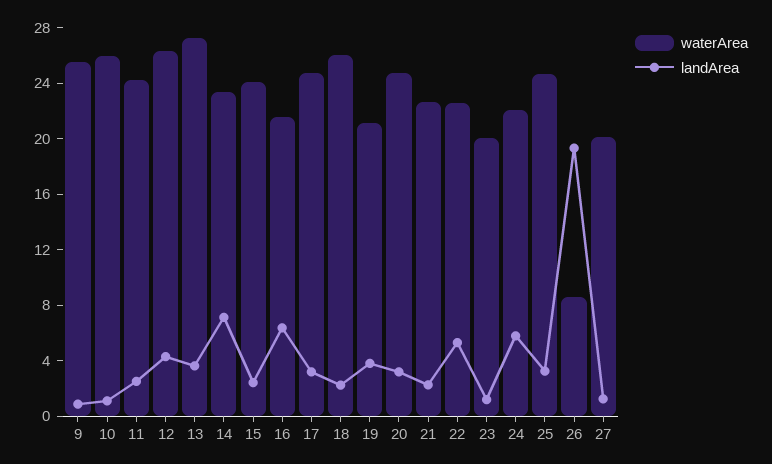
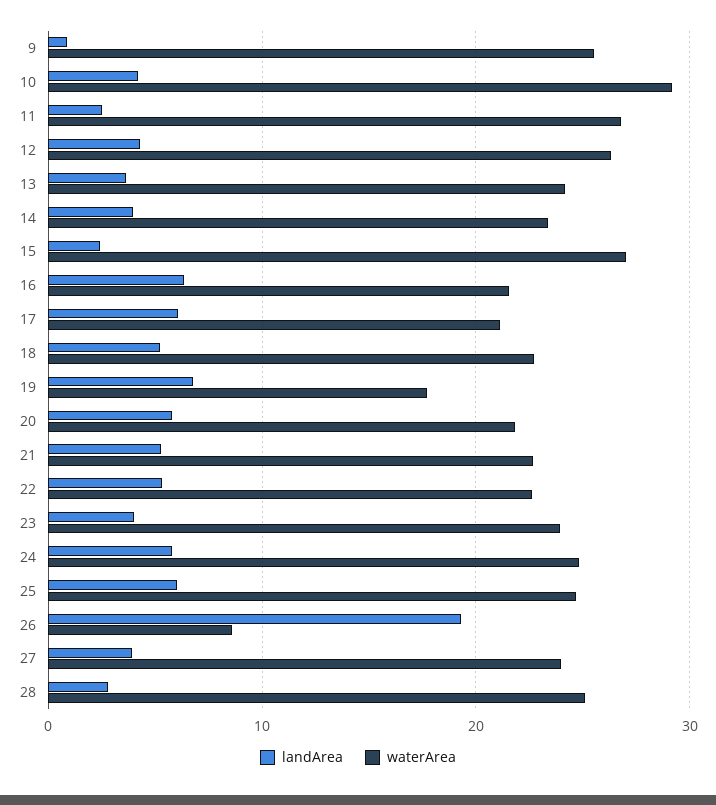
waterArea, 10: 26 -> 29
landArea, 10: 1 -> 4
waterArea, 11: 24 -> 27
waterArea, 13: 27 -> 24
landArea, 14: 7 -> 4
waterArea, 15: 24 -> 27
waterArea, 17: 25 -> 21
landArea, 17: 3 -> 6
waterArea, 18: 26 -> 23
landArea, 18: 2 -> 5
waterArea, 19: 21 -> 18
landArea, 19: 4 -> 7
waterArea, 20: 25 -> 22
landArea, 20: 3 -> 6
landArea, 21: 2 -> 5
waterArea, 23: 20 -> 24
landArea, 23: 1 -> 4
waterArea, 24: 22 -> 25
landArea, 25: 3 -> 6
waterArea, 27: 20 -> 24
landArea, 27: 1 -> 4
landArea, 28: none -> 3
waterArea, 28: none -> 25

